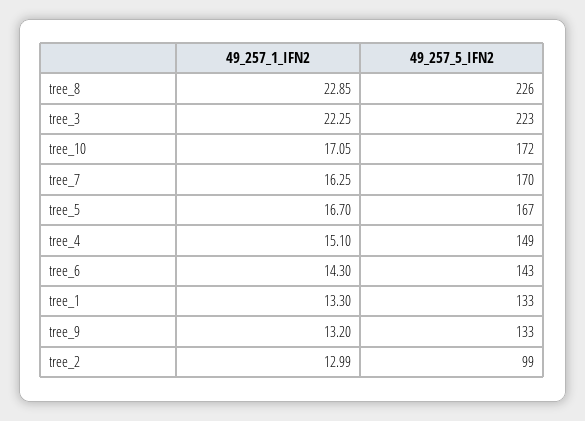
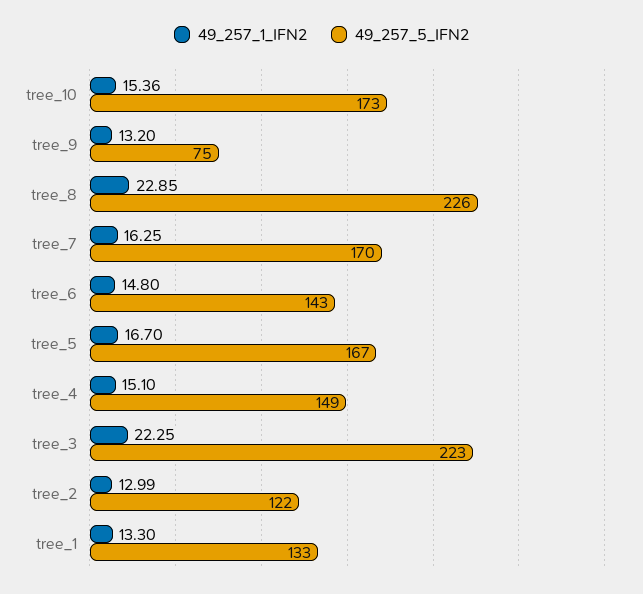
49_257_1_IFN2, tree_10: 17.05 -> 15.36
49_257_5_IFN2, tree_10: 172 -> 173
49_257_1_IFN2, tree_6: 14.3 -> 14.8
49_257_5_IFN2, tree_9: 133 -> 75
49_257_5_IFN2, tree_2: 99 -> 122

